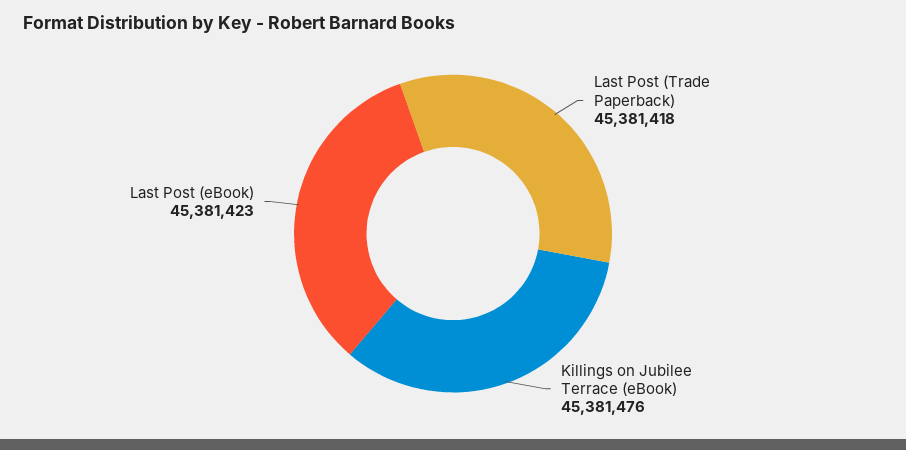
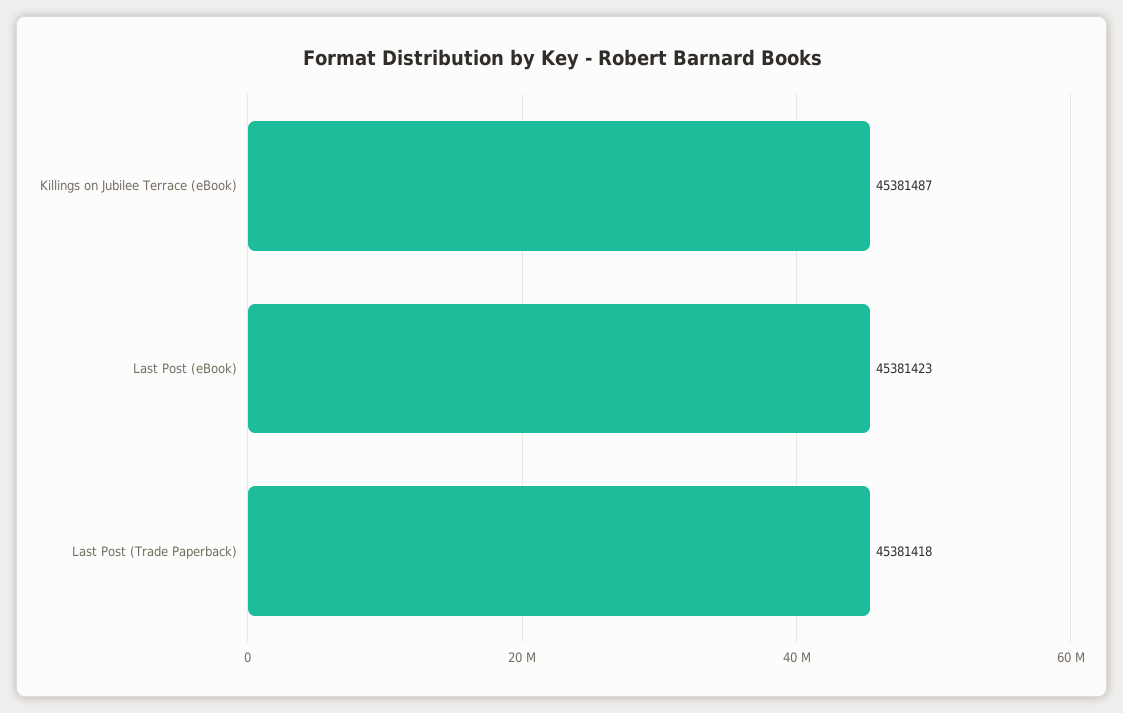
Killings on Jubilee Terrace (eBook): 45381476 -> 45381487

